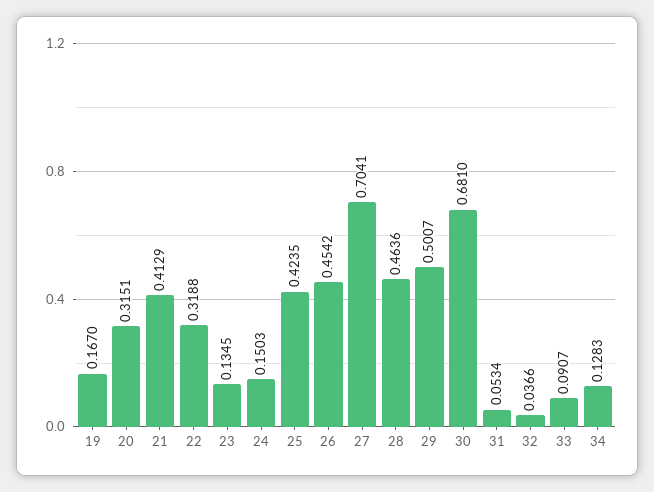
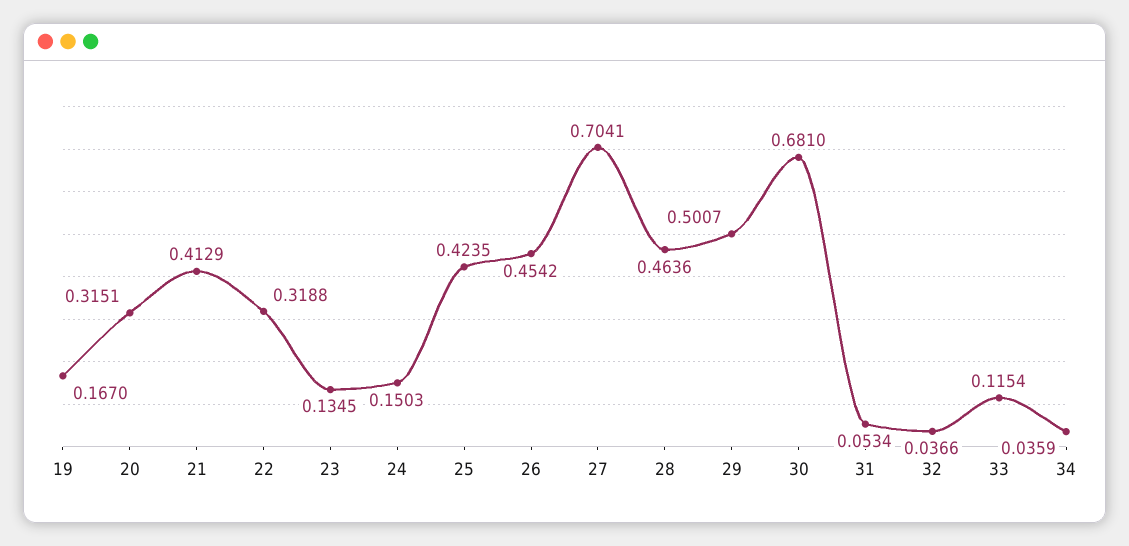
33: 0.0907 -> 0.1154
34: 0.1283 -> 0.0359

